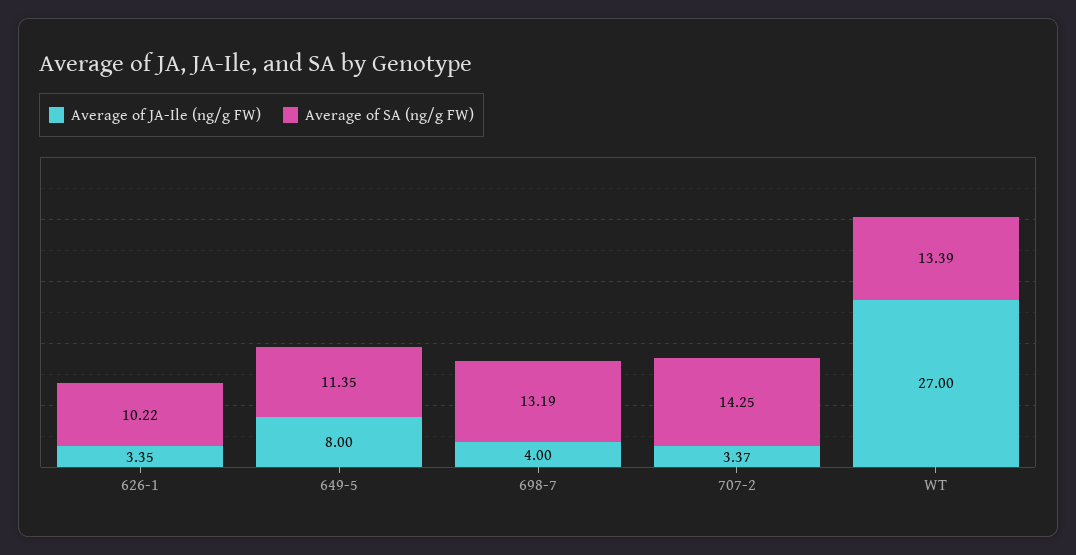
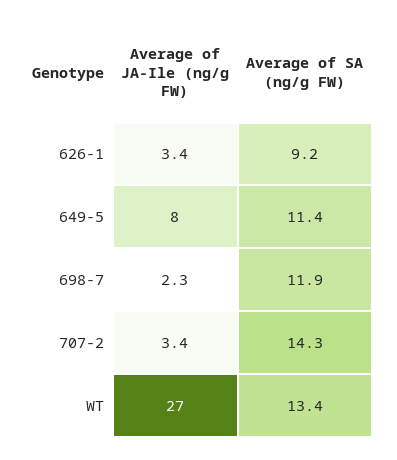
Average of SA (ng/g FW), 626-1: 10.22 -> 9.2
Average of JA-Ile (ng/g FW), 698-7: 4 -> 2.3
Average of SA (ng/g FW), 698-7: 13.19 -> 11.9

